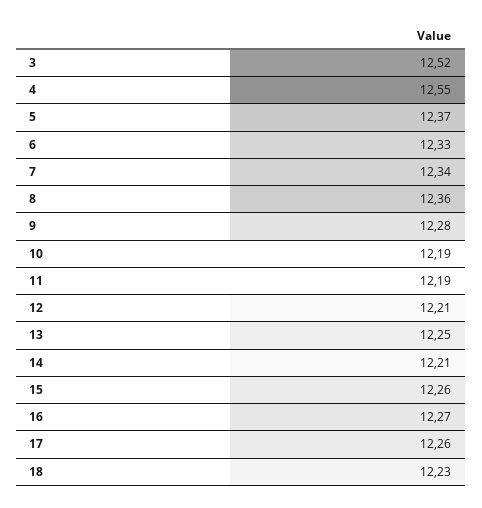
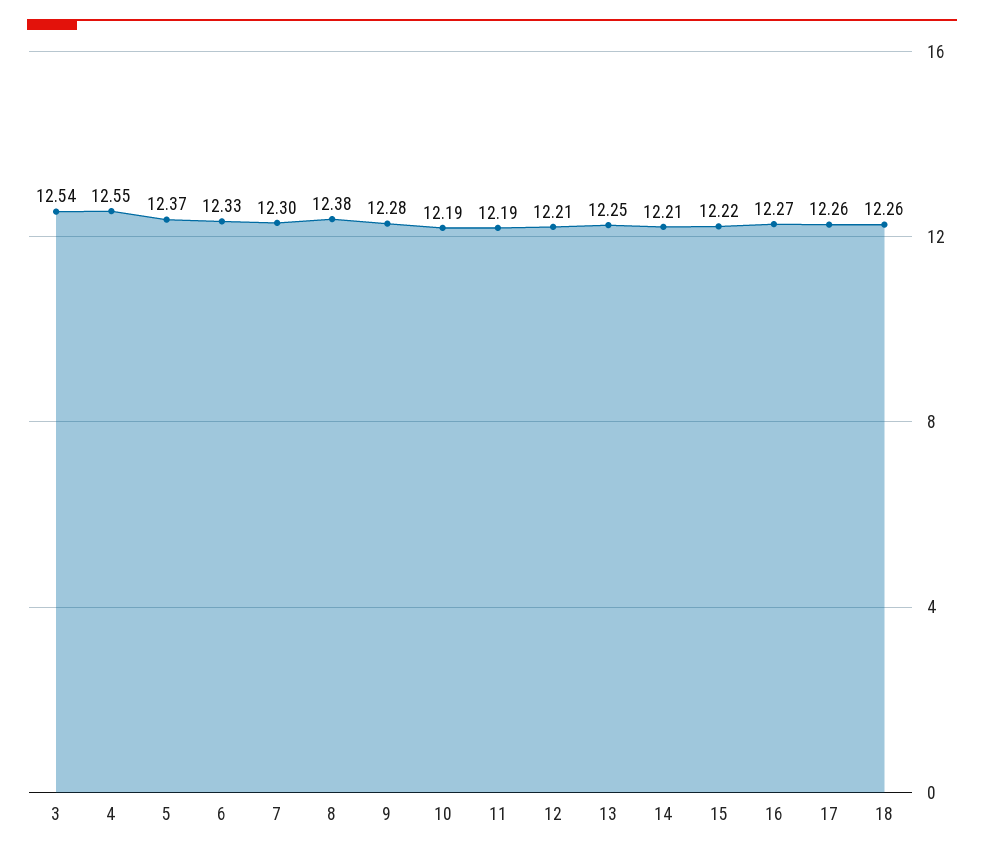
3: 12.52 -> 12.54
7: 12.34 -> 12.3
8: 12.36 -> 12.38
15: 12.26 -> 12.22
18: 12.23 -> 12.26

